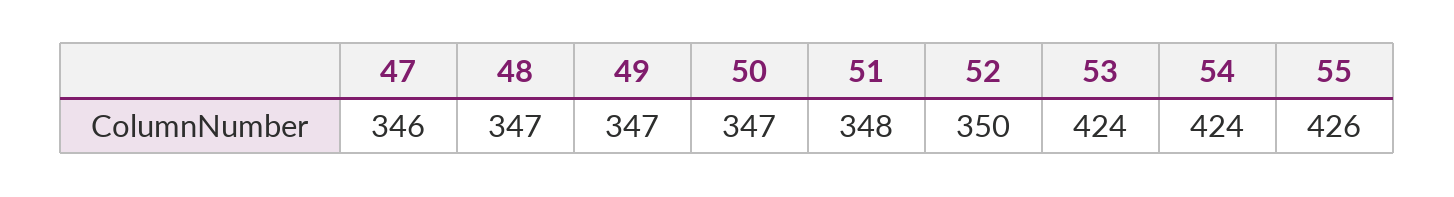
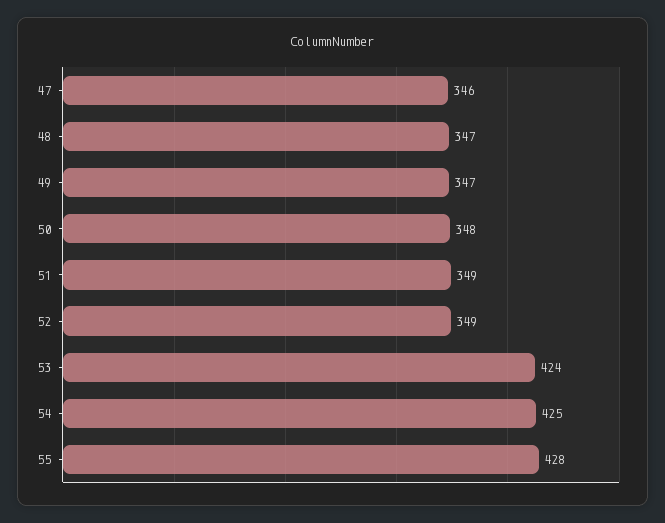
50: 347 -> 348
51: 348 -> 349
52: 350 -> 349
54: 424 -> 425
55: 426 -> 428

